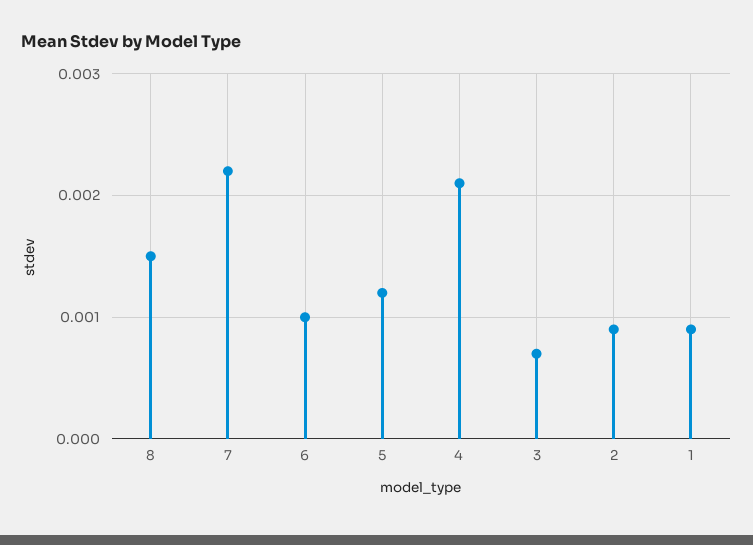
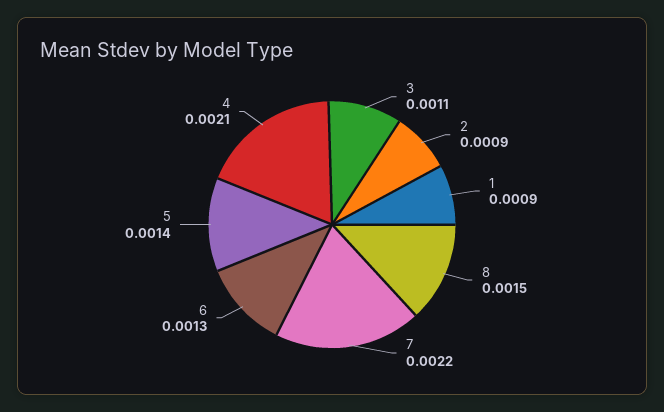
6: 0.001 -> 0.0013
5: 0.0012 -> 0.0014
3: 0.0007 -> 0.0011

